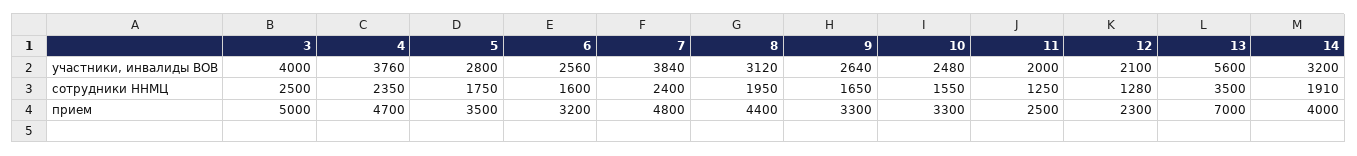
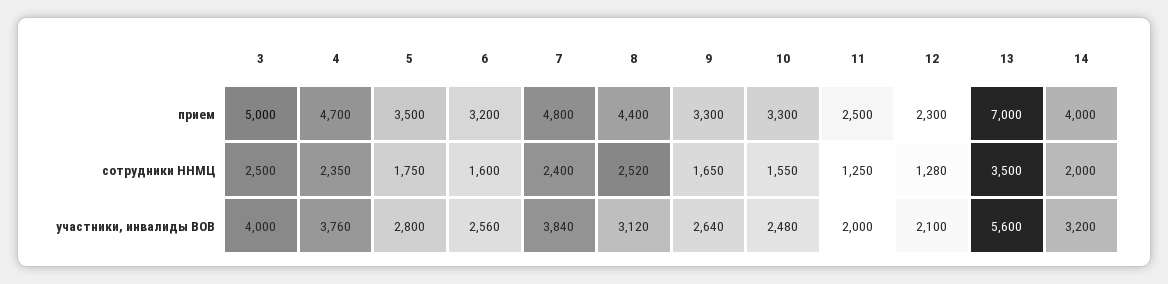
8, сотрудники ННМЦ: 1950 -> 2520
14, сотрудники ННМЦ: 1910 -> 2000

